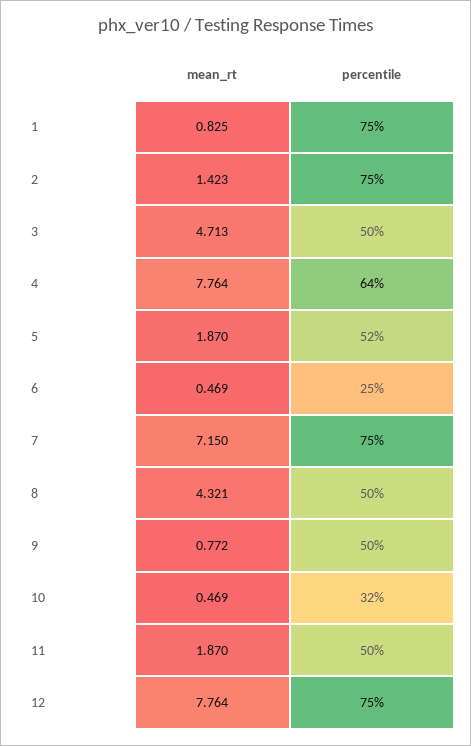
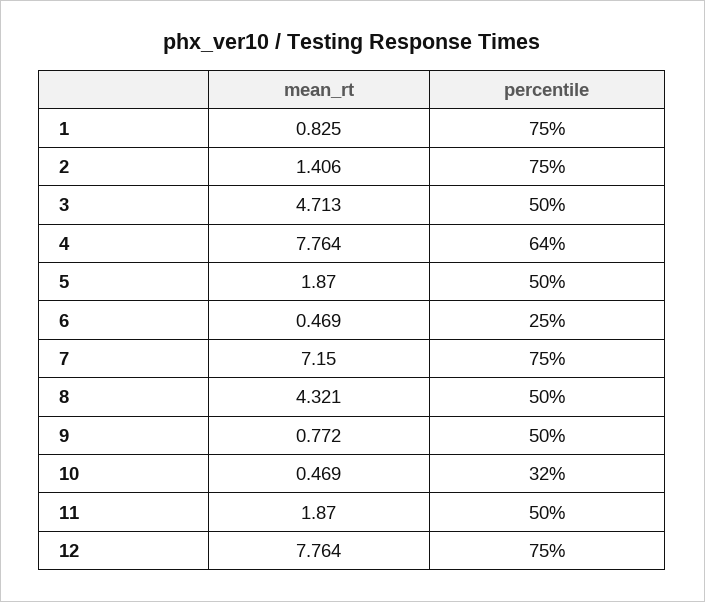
mean_rt, 2: 1.423 -> 1.406
percentile, 5: 52 -> 50

